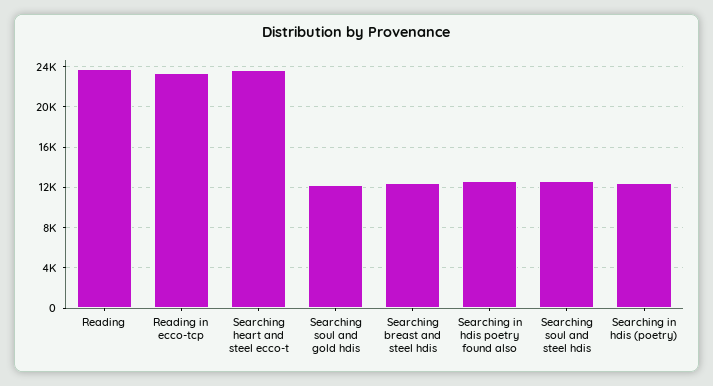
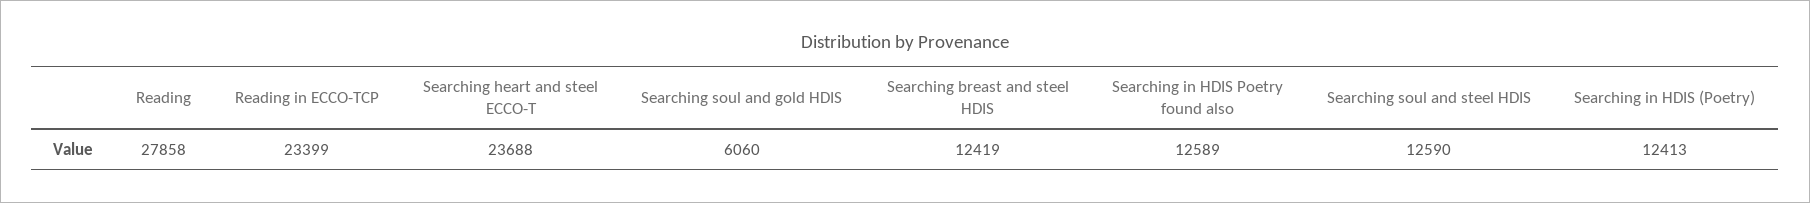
Reading: 24000 -> 27858
Searching soul and gold hdis: 12000 -> 6060

